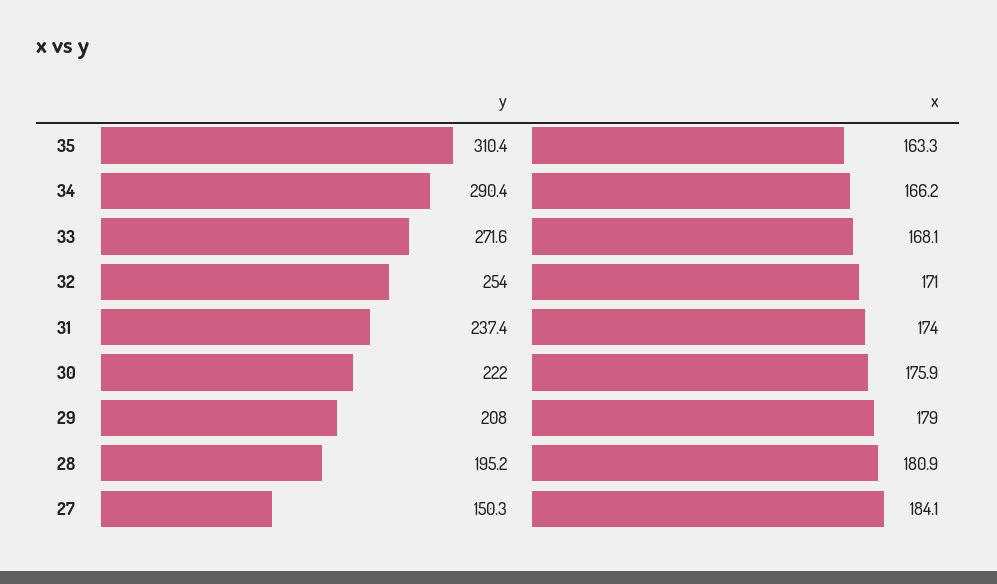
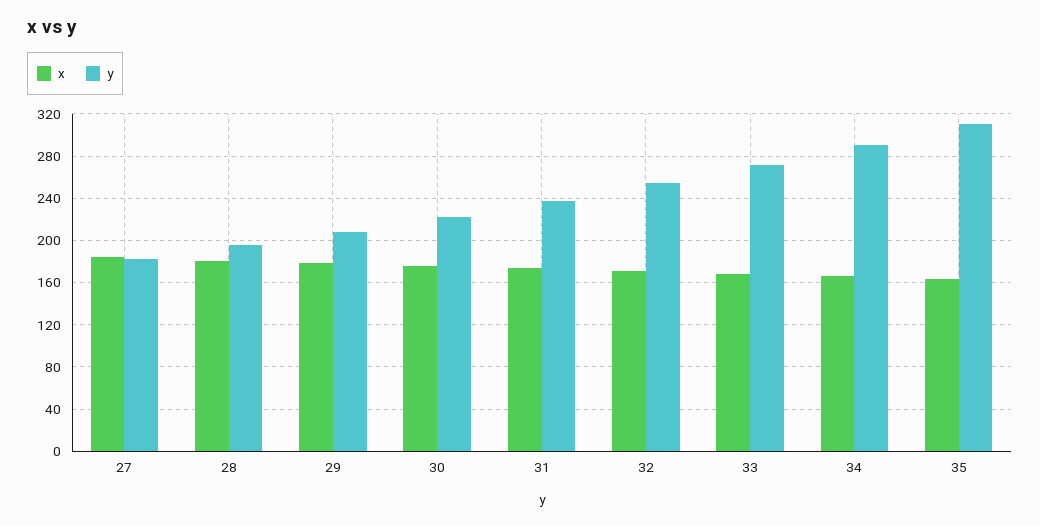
y, 27: 150.3 -> 180

